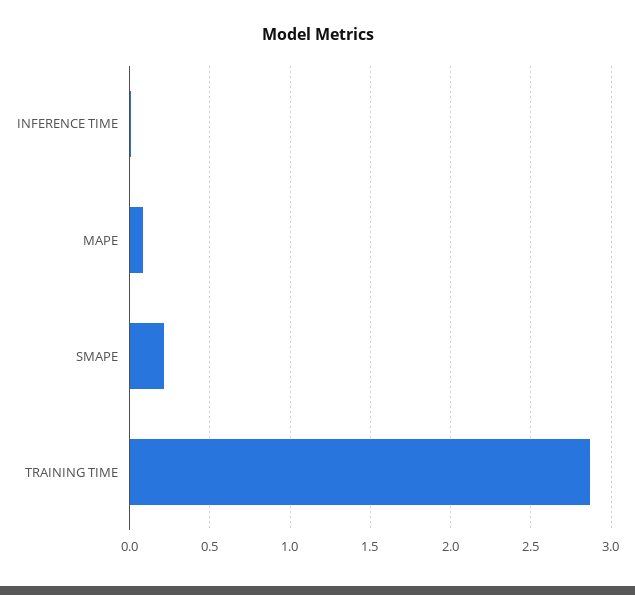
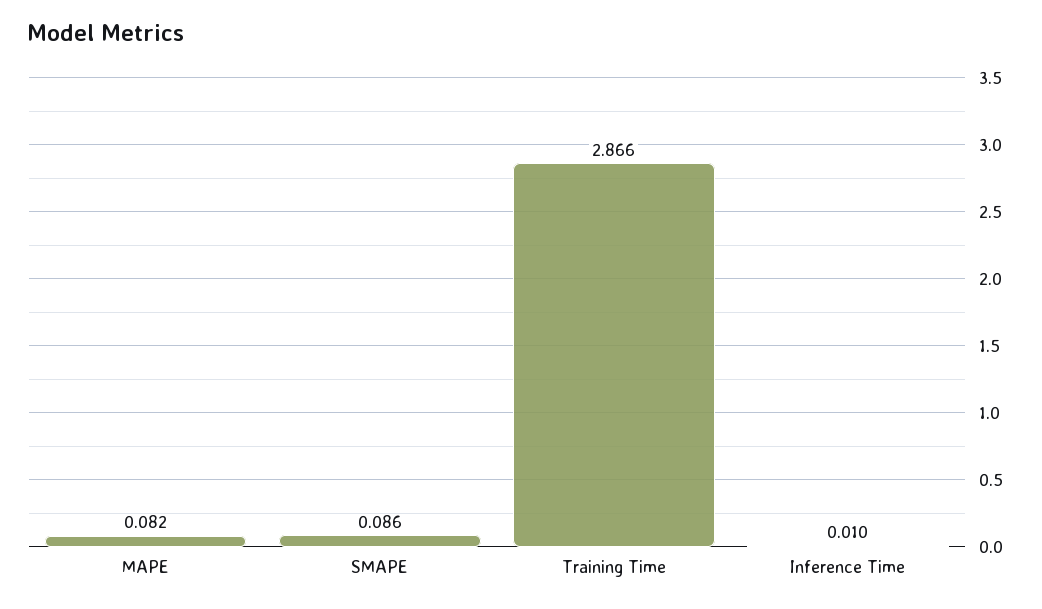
SMAPE: 0.2 -> 0.086

